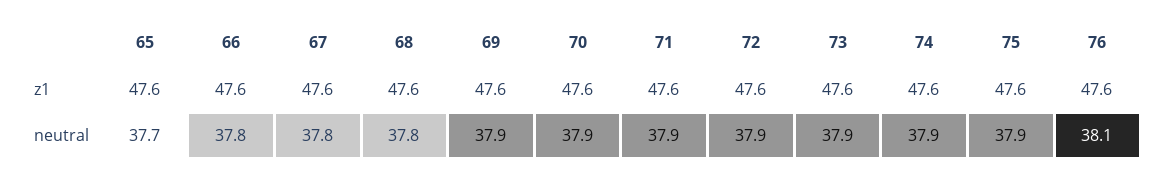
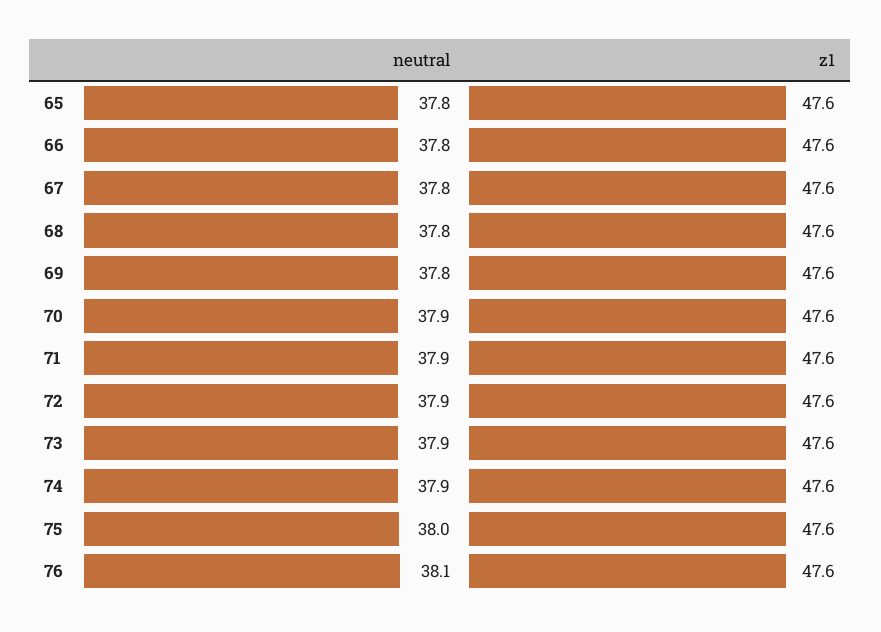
65, neutral: 37.7 -> 37.8
69, neutral: 37.9 -> 37.8
75, neutral: 37.9 -> 38

